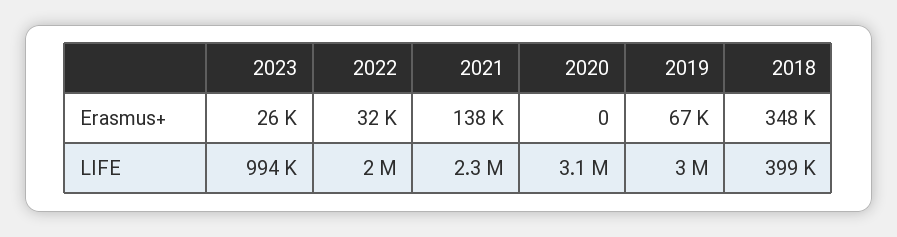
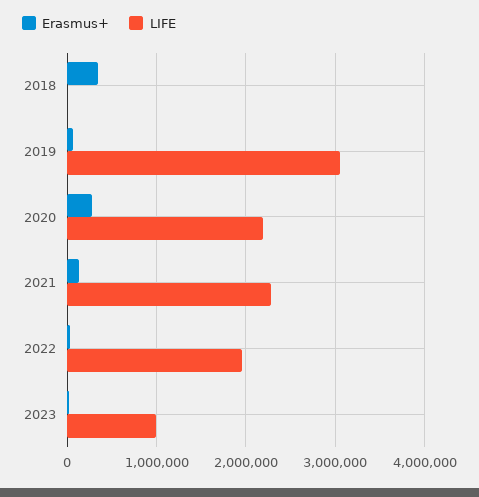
Erasmus+, 2020: 0 -> 300000
LIFE, 2020: 3100000 -> 2200000
LIFE, 2018: 399000 -> 0

